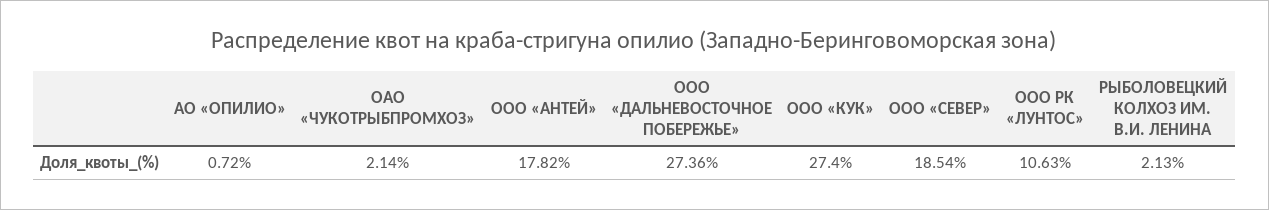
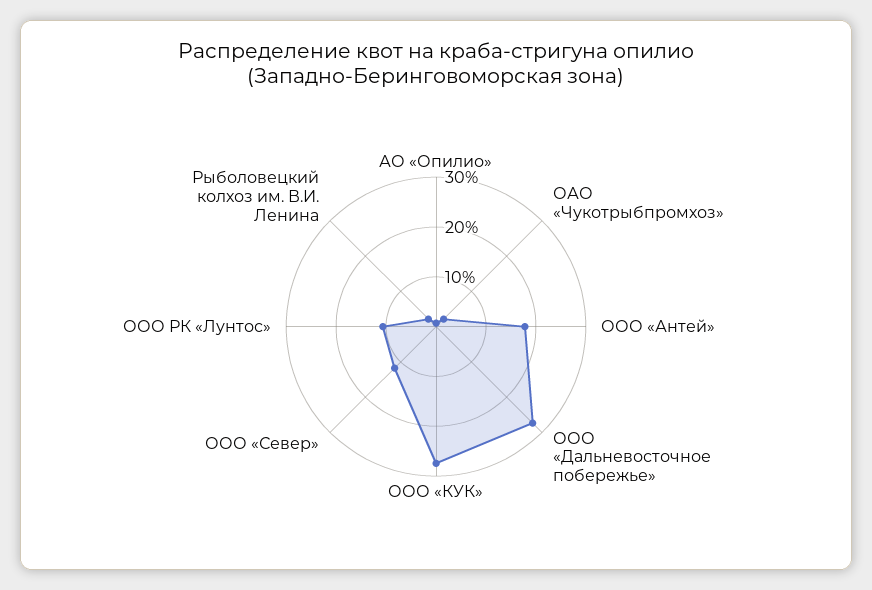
ООО «СЕВЕР»: 18.54 -> 12

